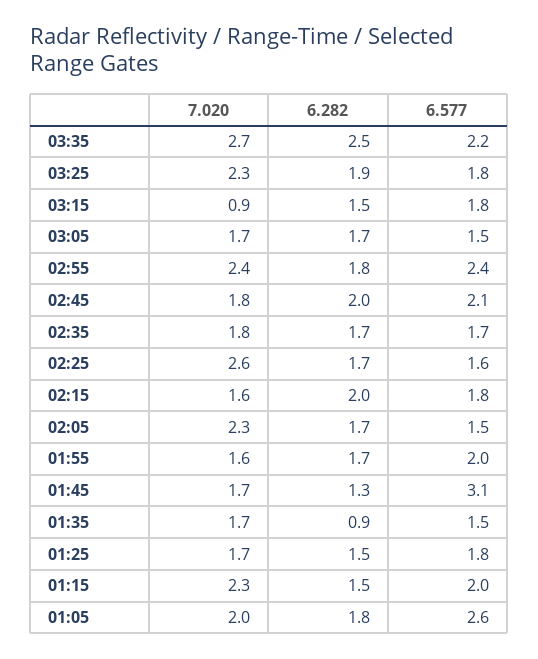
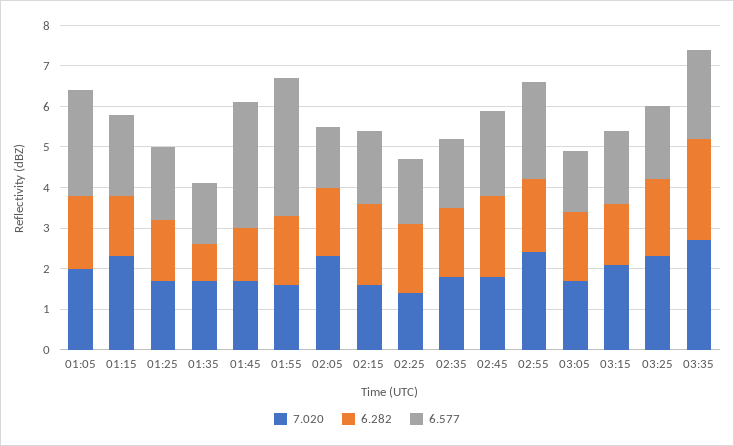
7.020, 03:15: 0.9 -> 2
7.020, 02:25: 2.6 -> 1.5
6.577, 01:55: 2 -> 3.5

